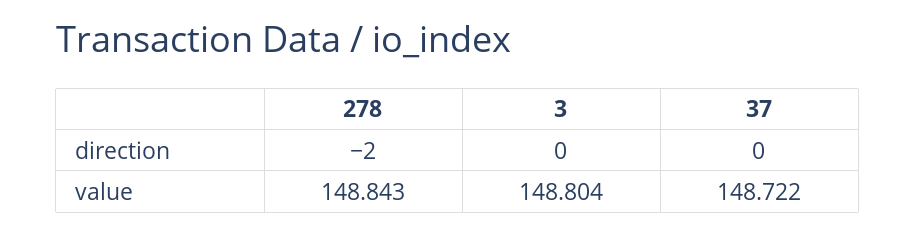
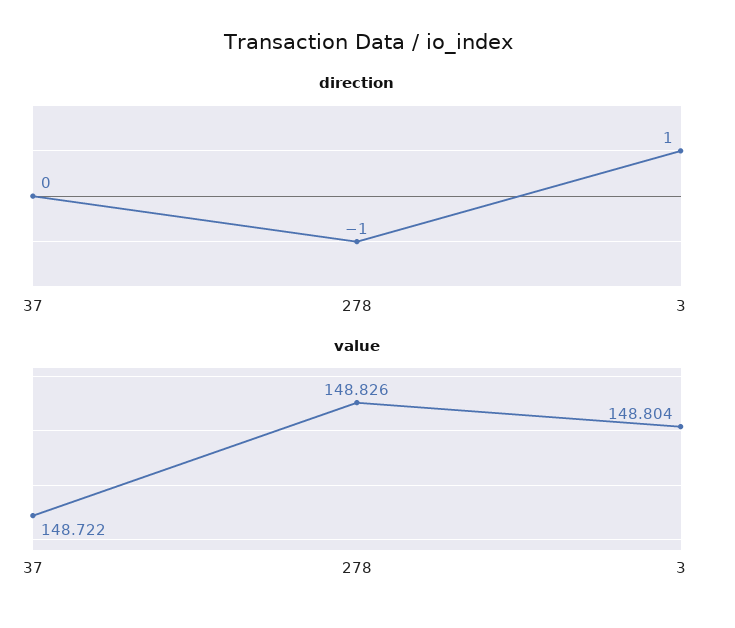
direction, 278: -2 -> -1
direction, 3: 0 -> 1
value, 278: 148.843 -> 148.826

